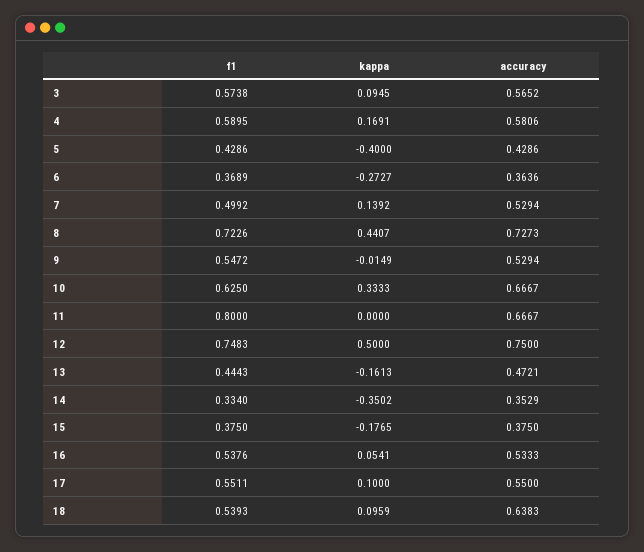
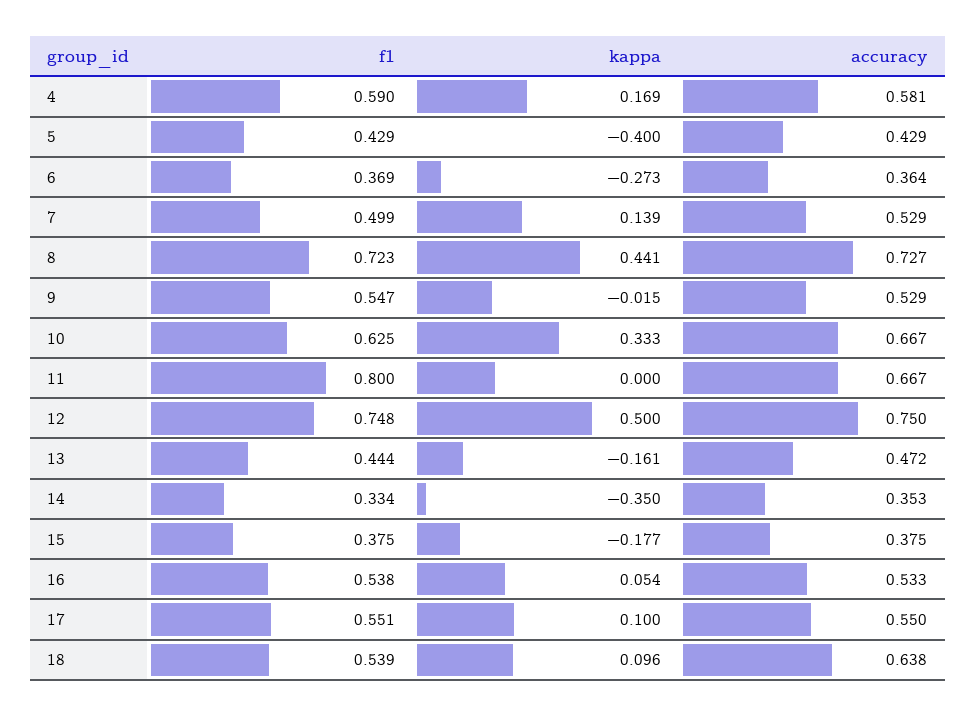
f1, 3: 0.5738 -> none
kappa, 3: 0.0945 -> none
accuracy, 3: 0.5652 -> none

